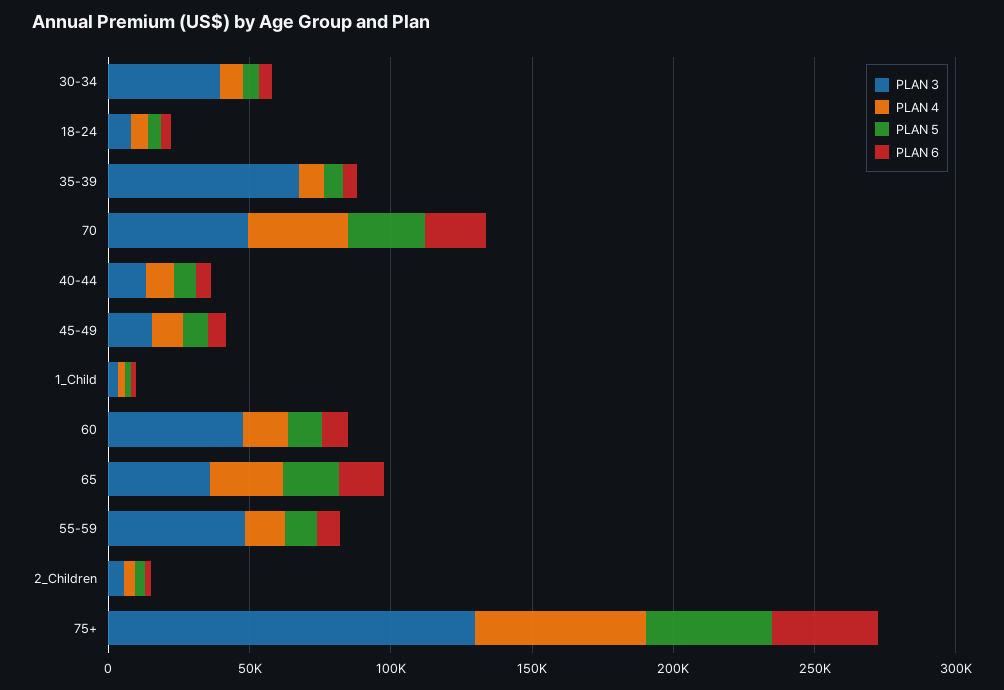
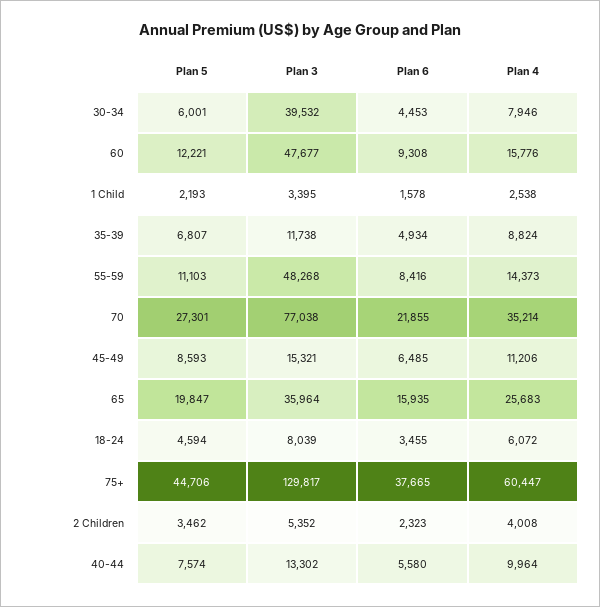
PLAN 3, 35-39: 70000 -> 11738
PLAN 3, 70: 50000 -> 77038

